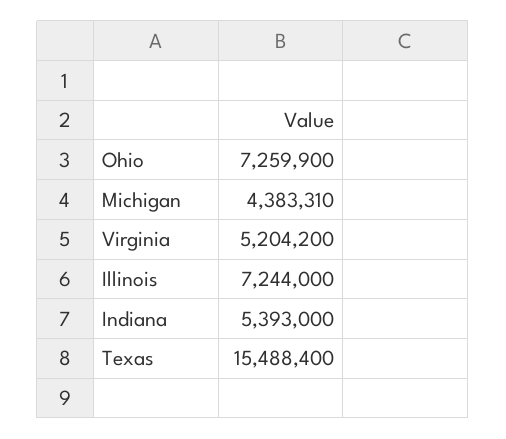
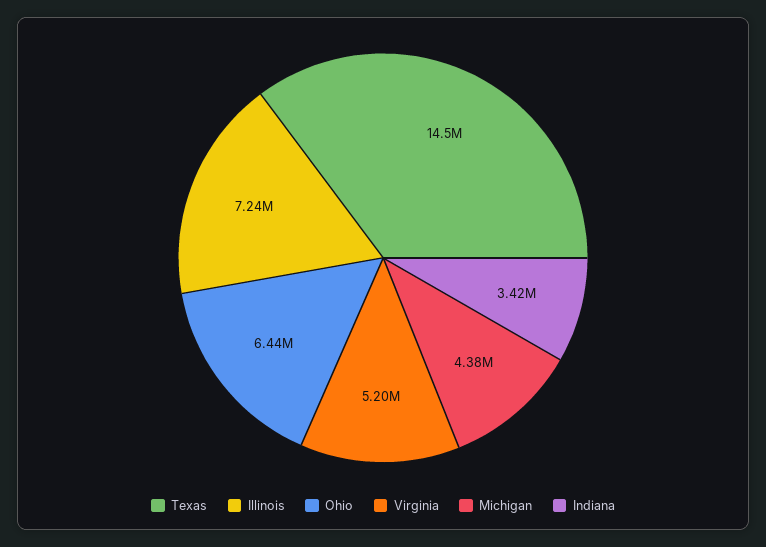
Ohio: 7259900 -> 6440000
Indiana: 5393000 -> 3420000
Texas: 15488400 -> 14500000

